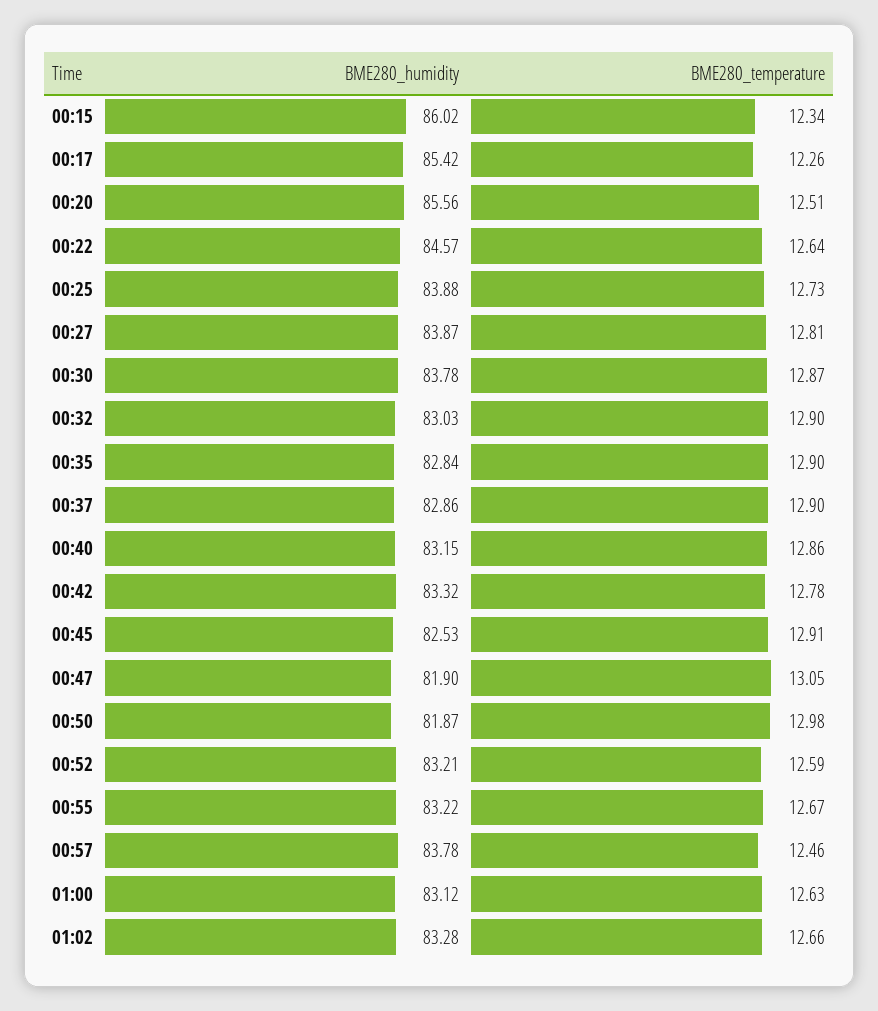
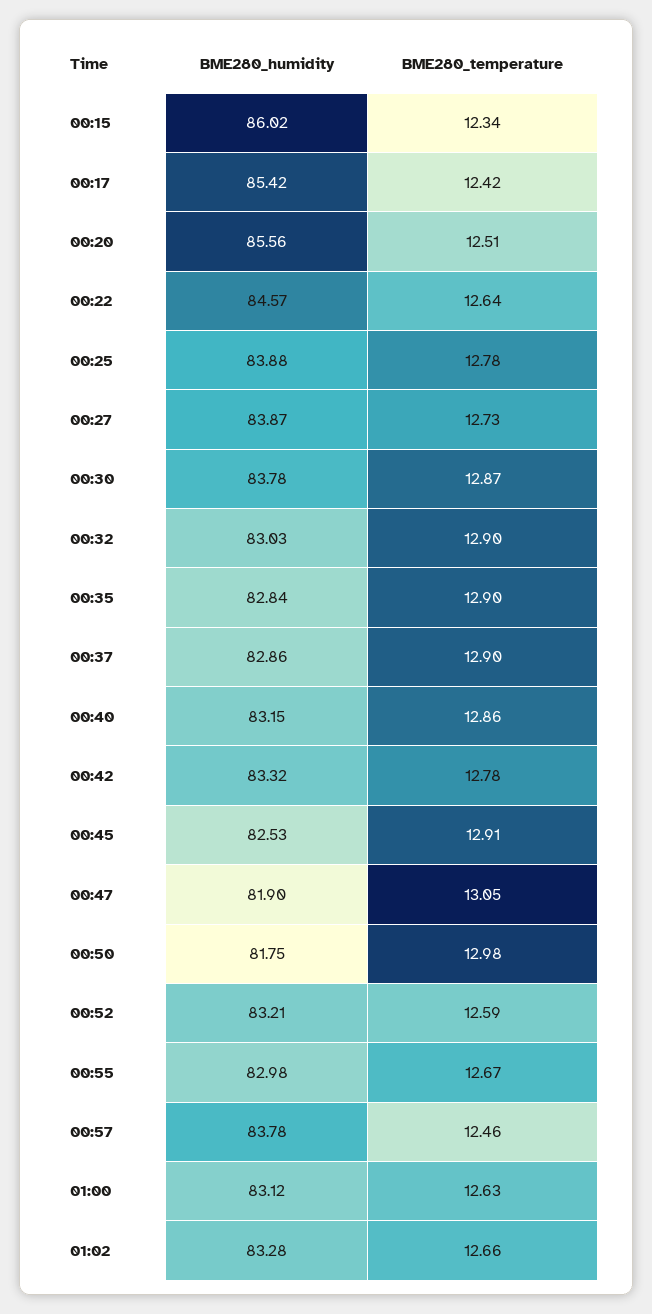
BME280_temperature, 00:17: 12.26 -> 12.42
BME280_temperature, 00:25: 12.73 -> 12.78
BME280_temperature, 00:27: 12.81 -> 12.73
BME280_humidity, 00:50: 81.87 -> 81.75
BME280_humidity, 00:55: 83.22 -> 82.98

